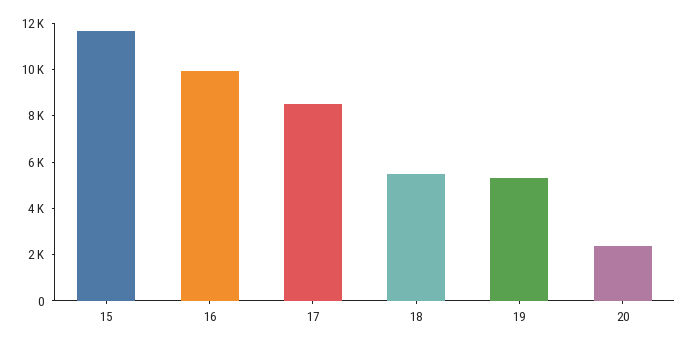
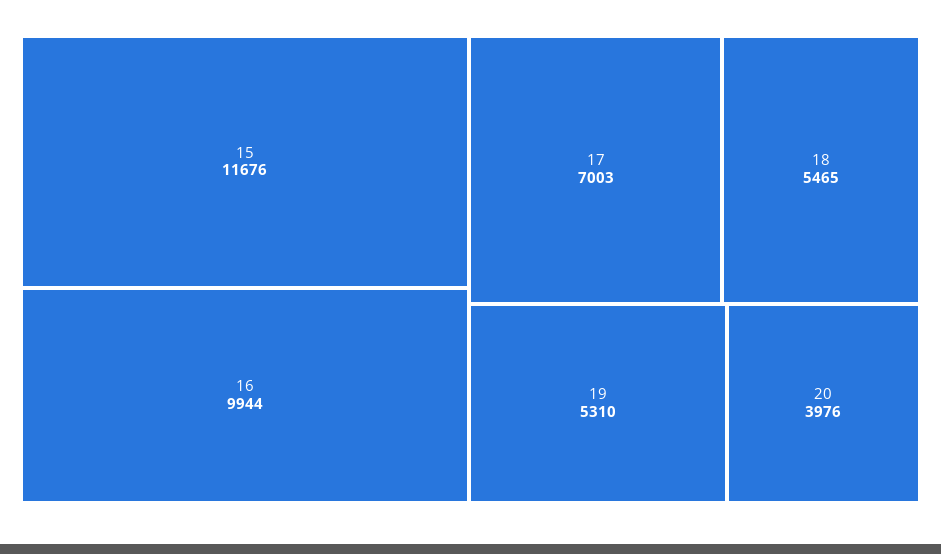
17: 8500 -> 7003
20: 2500 -> 3976

